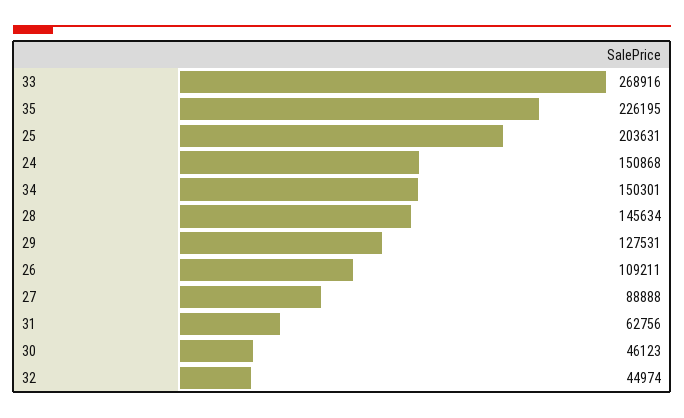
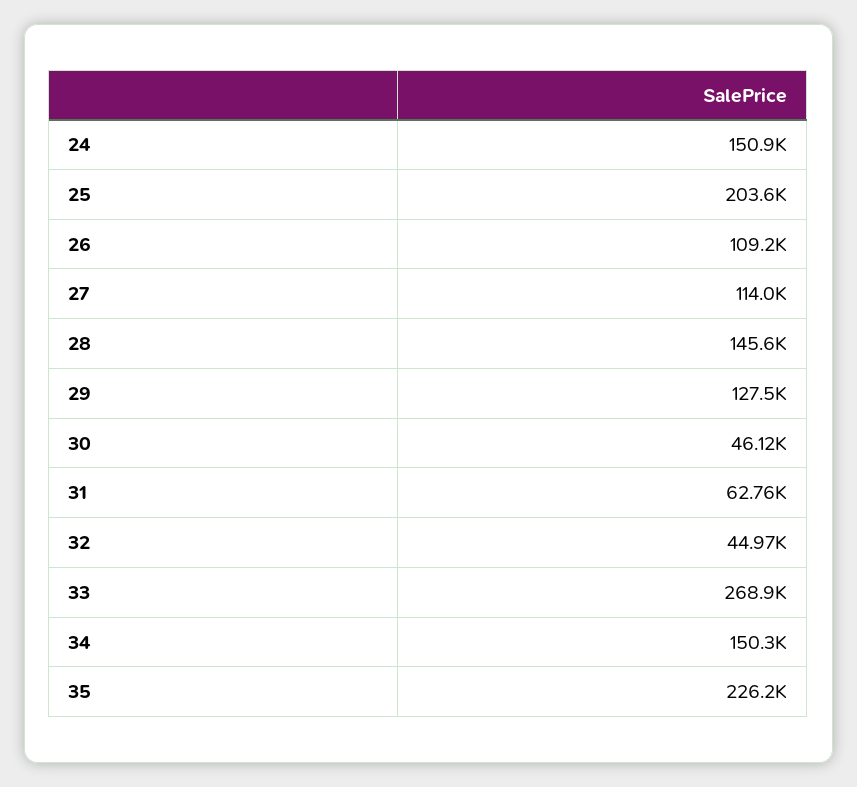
27: 88888 -> 114000

